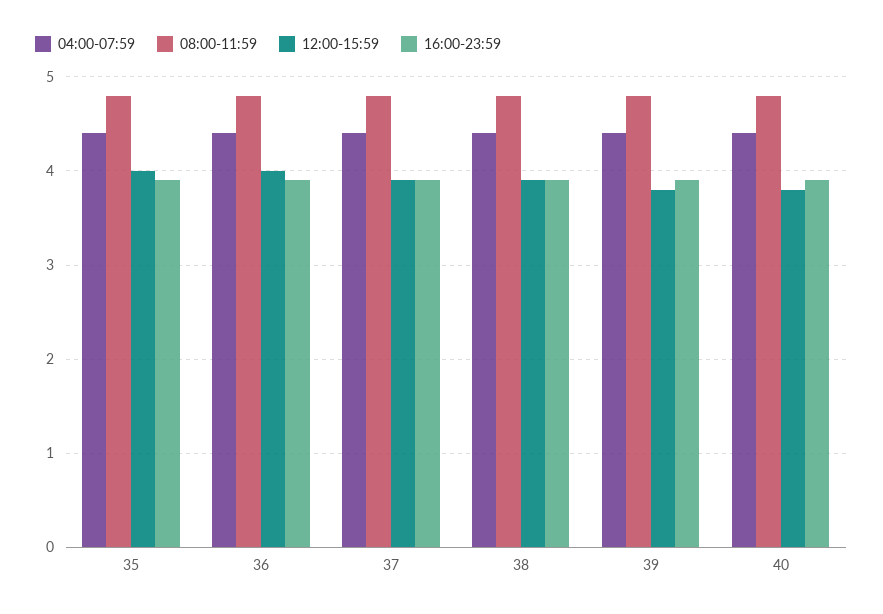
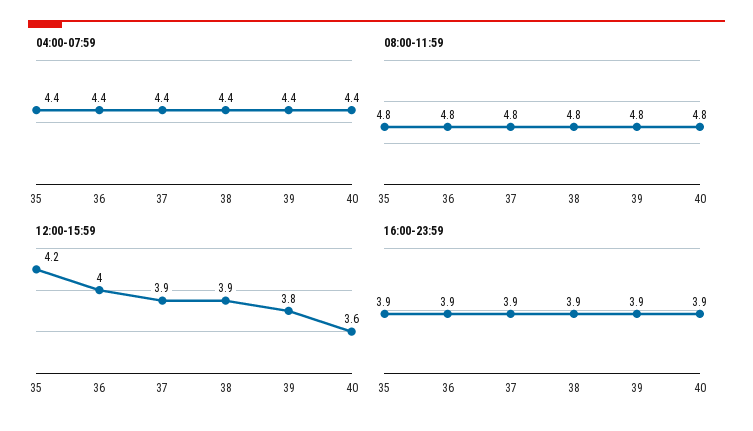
12:00-15:59, 35: 4 -> 4.2
12:00-15:59, 40: 3.8 -> 3.6

